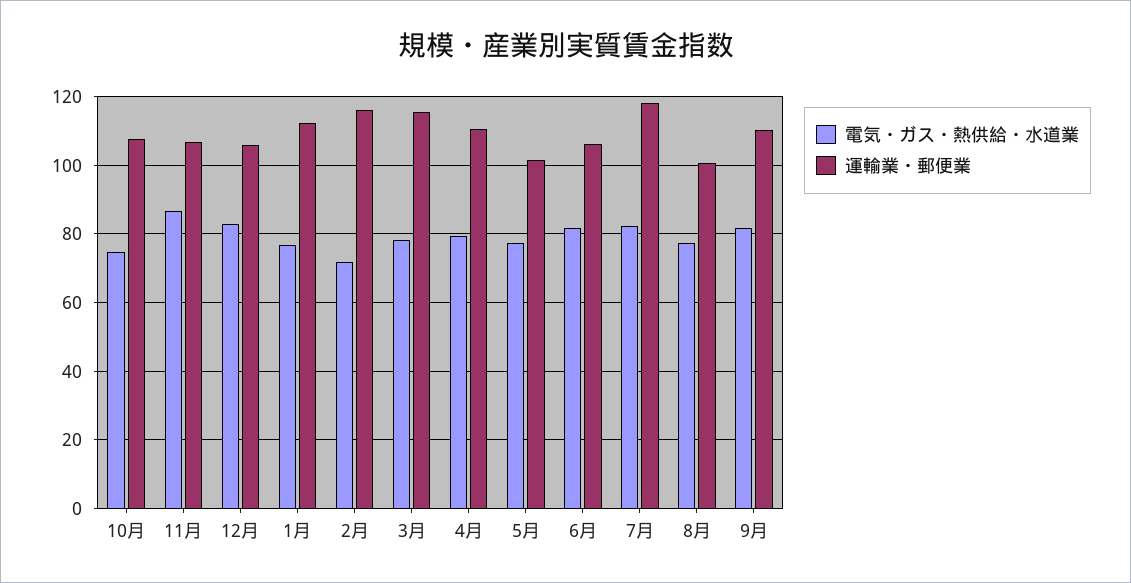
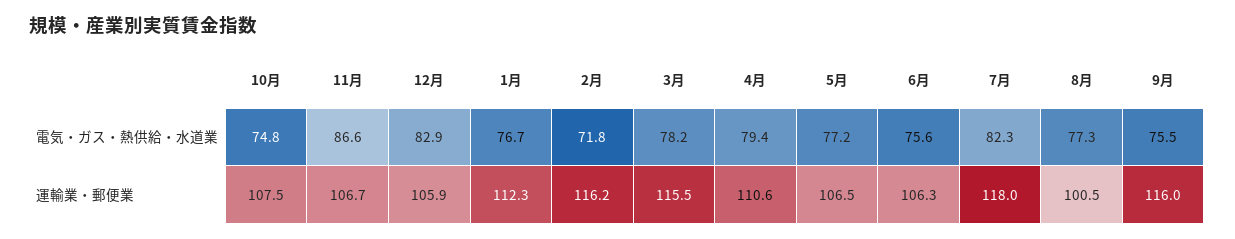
運輸業・郵便業, 5月: 102 -> 106.5
電気・ガス・熱供給・水道業, 6月: 82 -> 75.6
電気・ガス・熱供給・水道業, 9月: 82 -> 75.5
運輸業・郵便業, 9月: 110 -> 116

